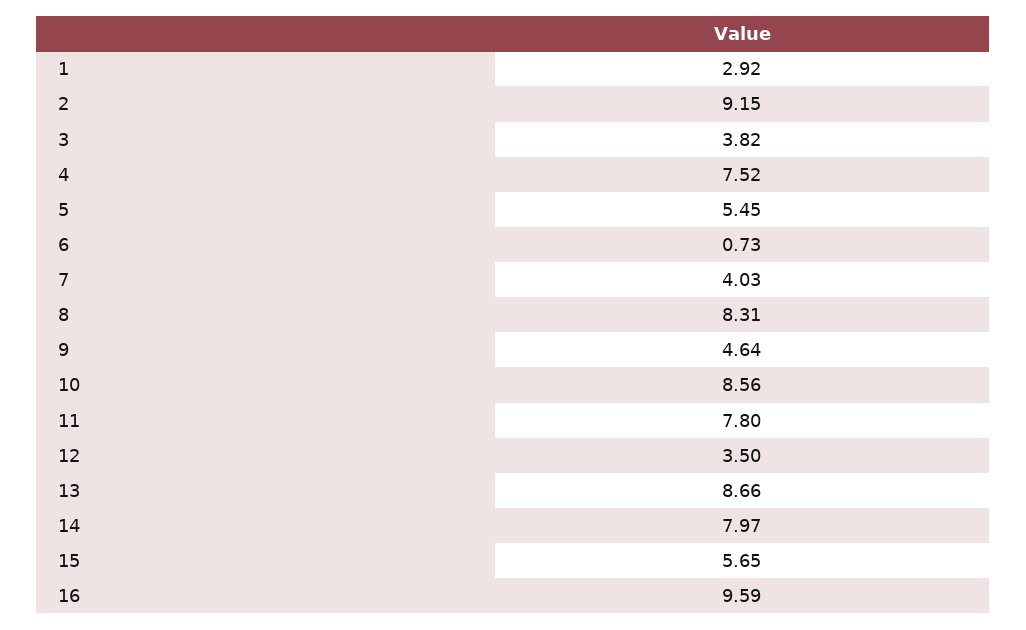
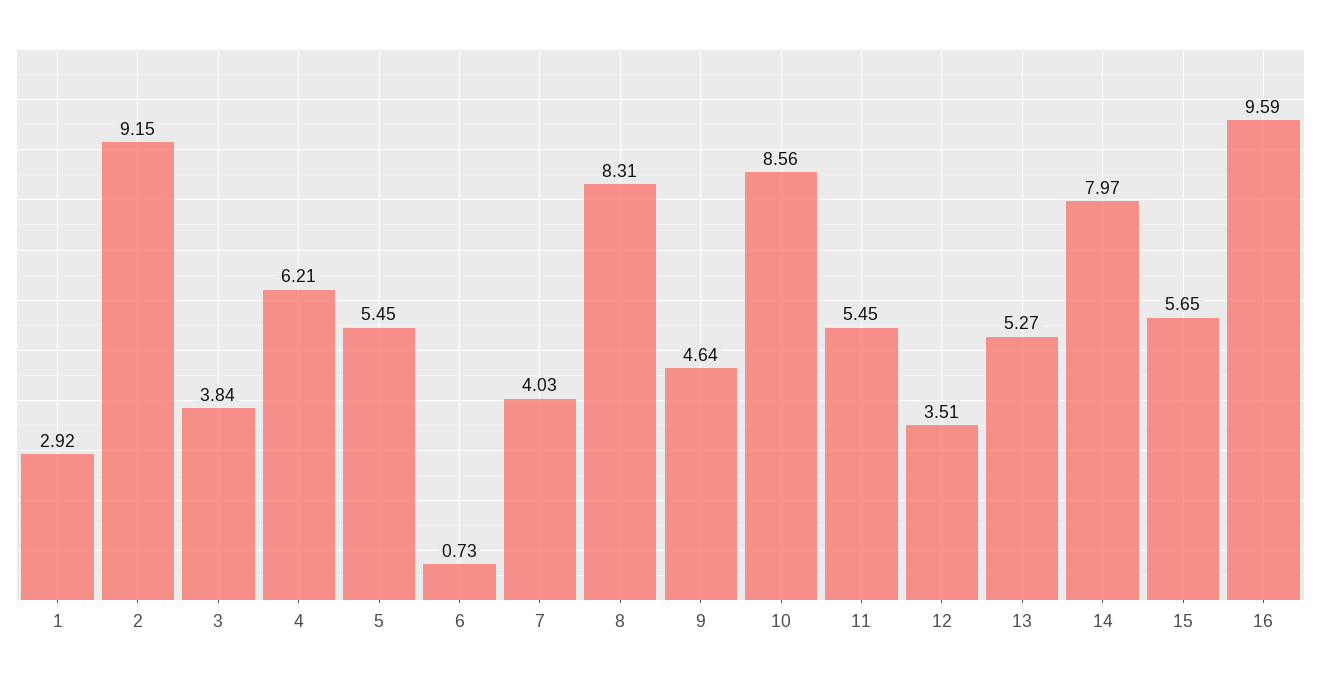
3: 3.82 -> 3.84
4: 7.52 -> 6.21
11: 7.8 -> 5.45
12: 3.5 -> 3.51
13: 8.66 -> 5.27

